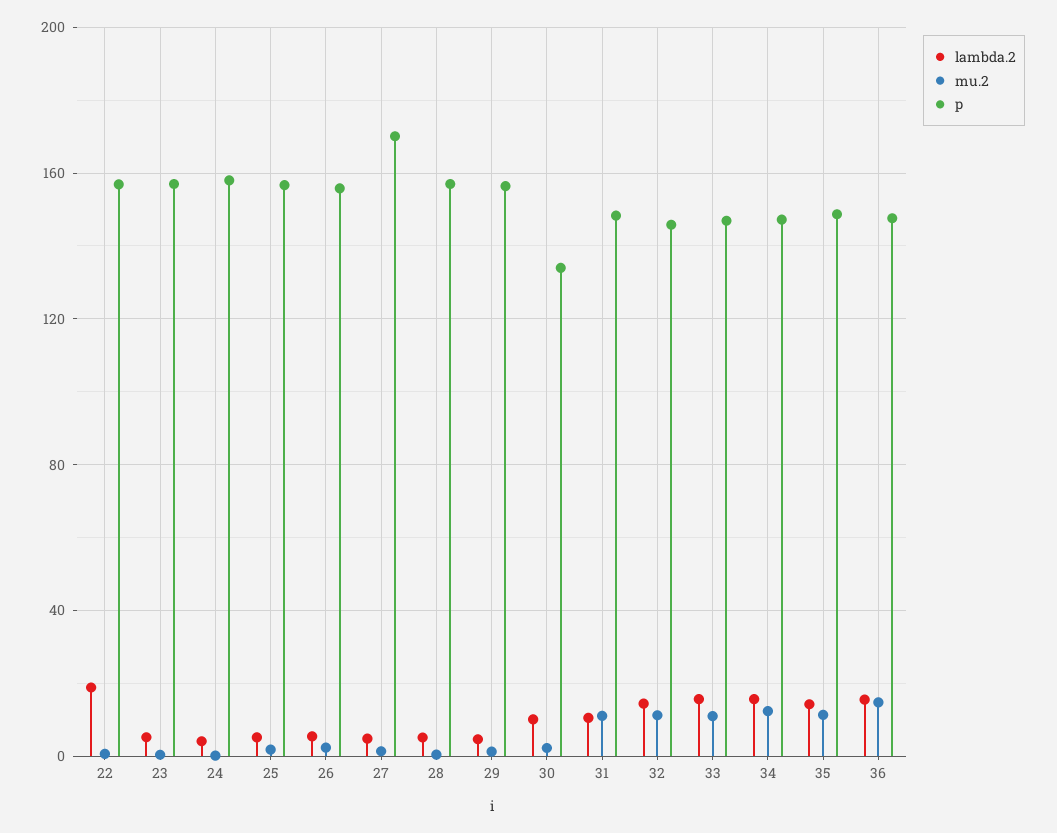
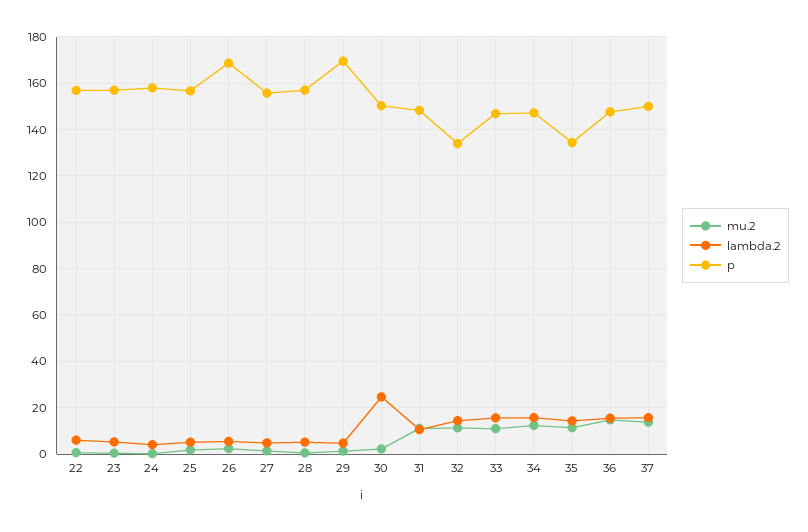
lambda.2, 22: 20 -> 5
p, 26: 155 -> 170
p, 27: 170 -> 155
p, 29: 155 -> 170
lambda.2, 30: 10 -> 25
p, 30: 135 -> 150
p, 32: 145 -> 135
p, 35: 150 -> 135
mu.2, 37: none -> 15
lambda.2, 37: none -> 15
p, 37: none -> 150

